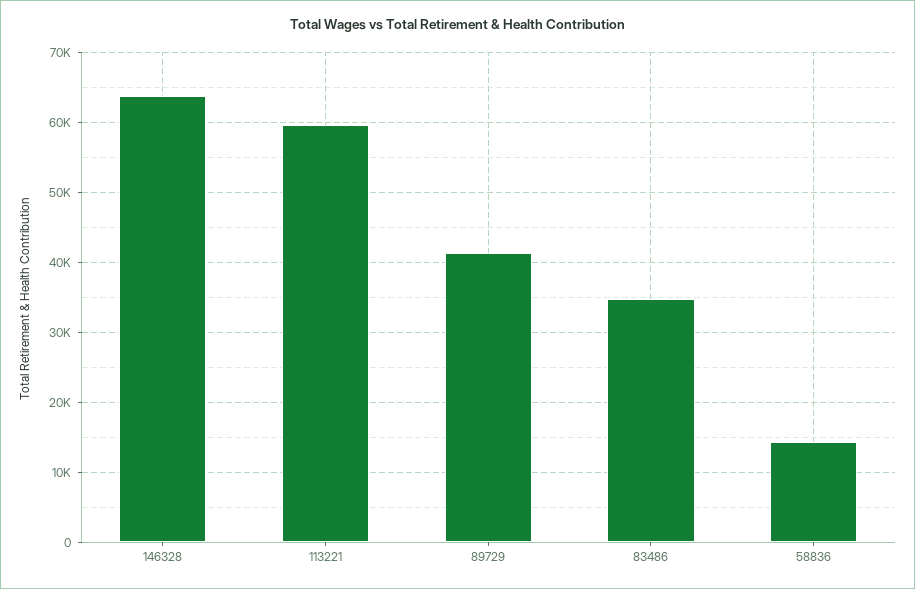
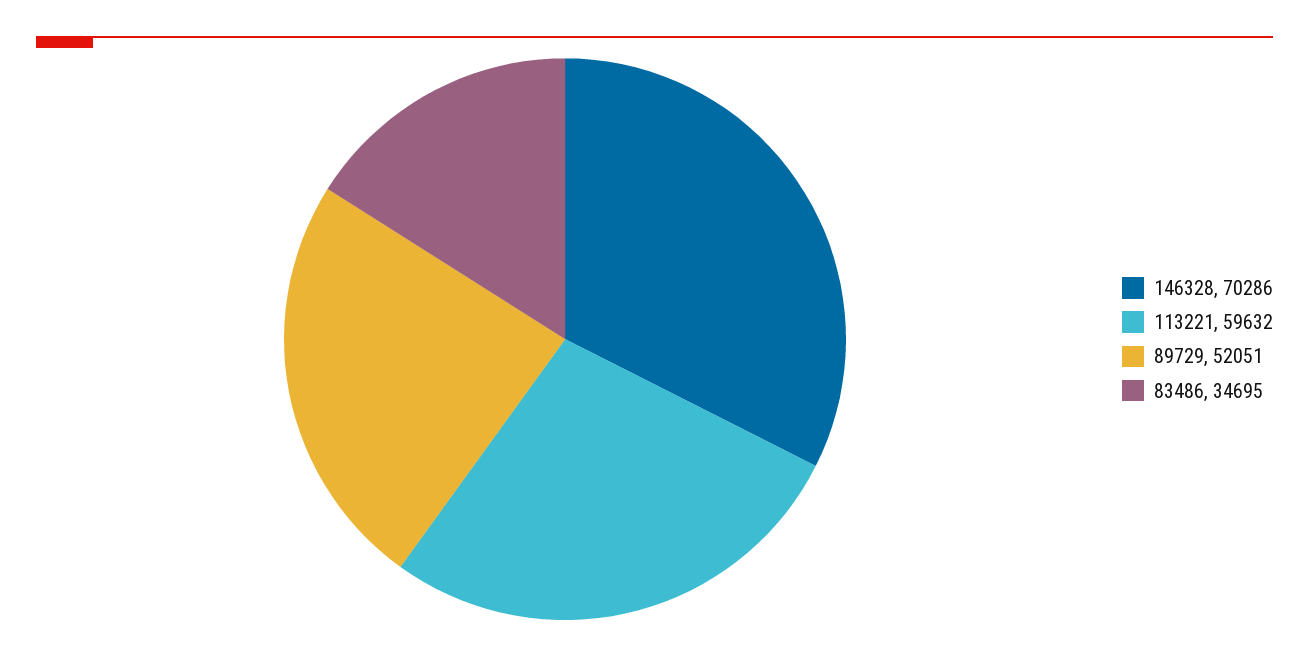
146328: 64000 -> 70286
89729: 41000 -> 52051
58836: 14000 -> none

